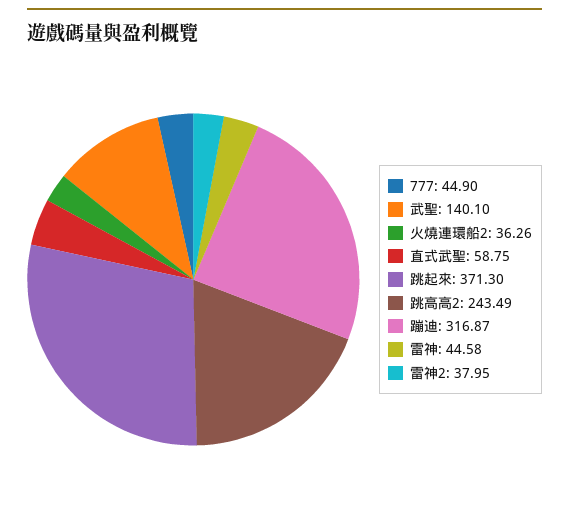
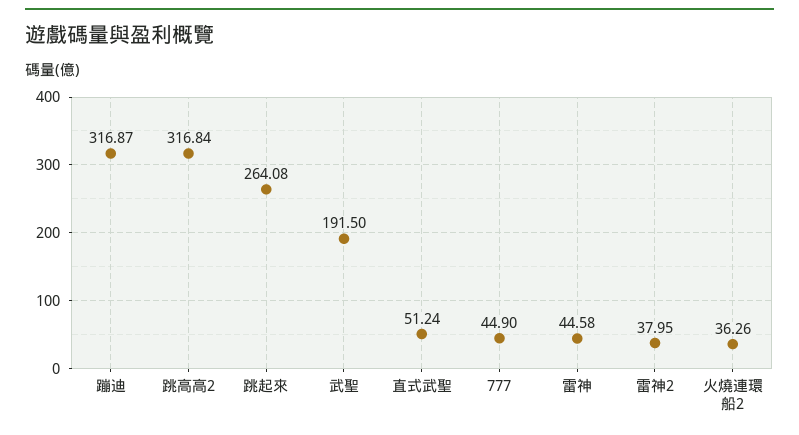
武聖: 140.1 -> 191.5
直式武聖: 58.75 -> 51.24
跳起來: 371.3 -> 264.08
跳高高2: 243.49 -> 316.84

